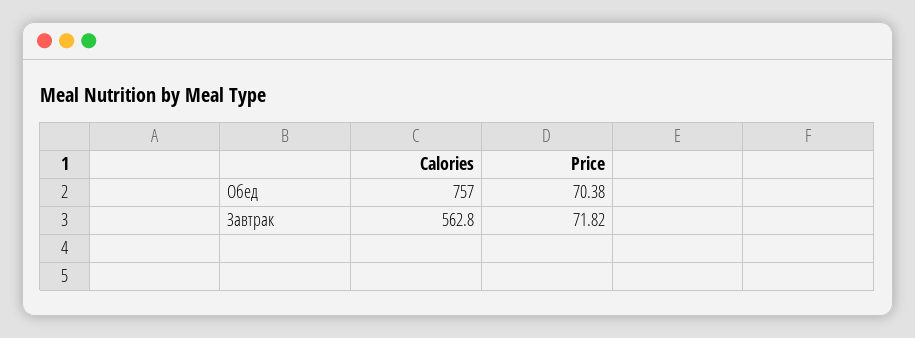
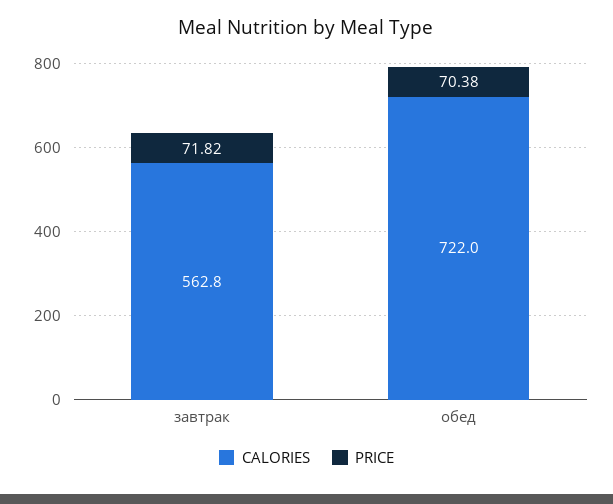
Calories, Обед: 757 -> 722

